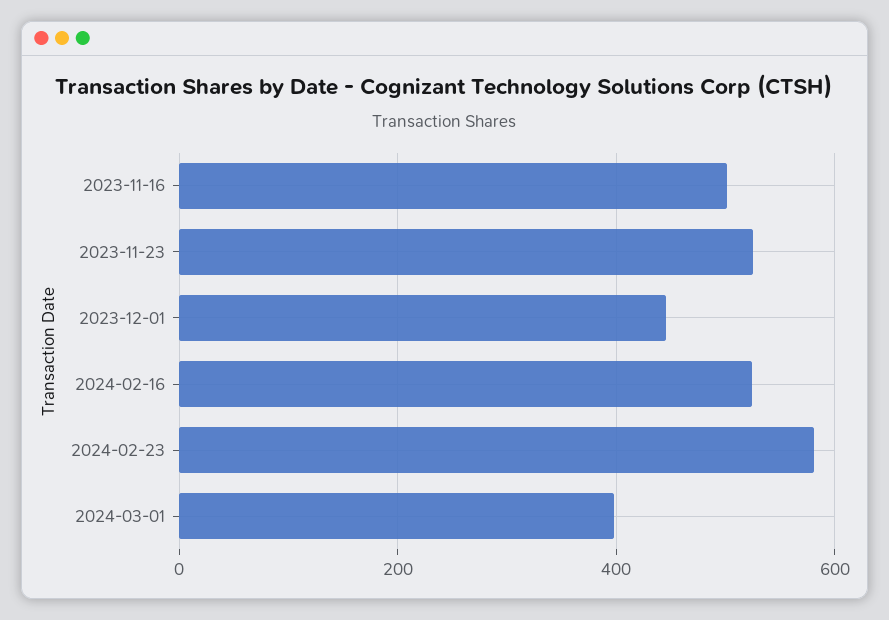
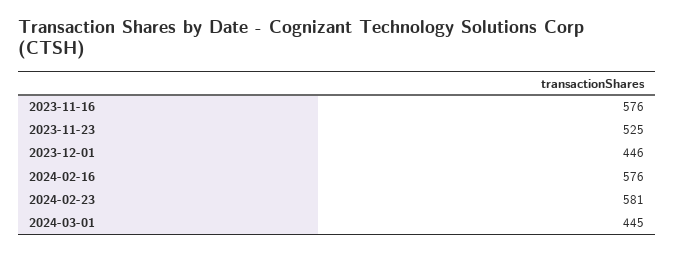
2023-11-16: 500 -> 576
2024-02-16: 520 -> 576
2024-03-01: 400 -> 445

